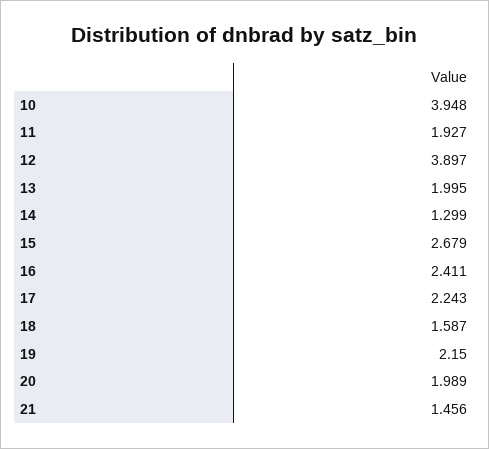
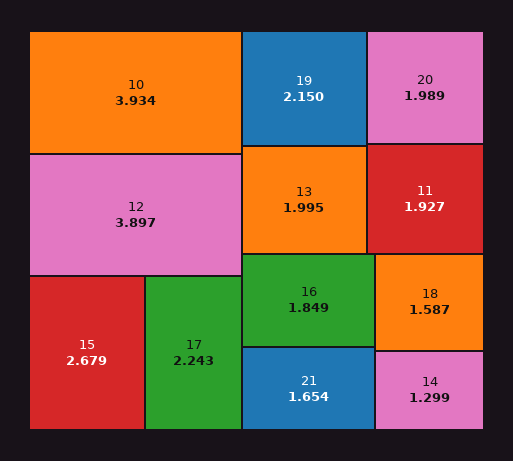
10: 3.948 -> 3.934
16: 2.411 -> 1.849
21: 1.456 -> 1.654

